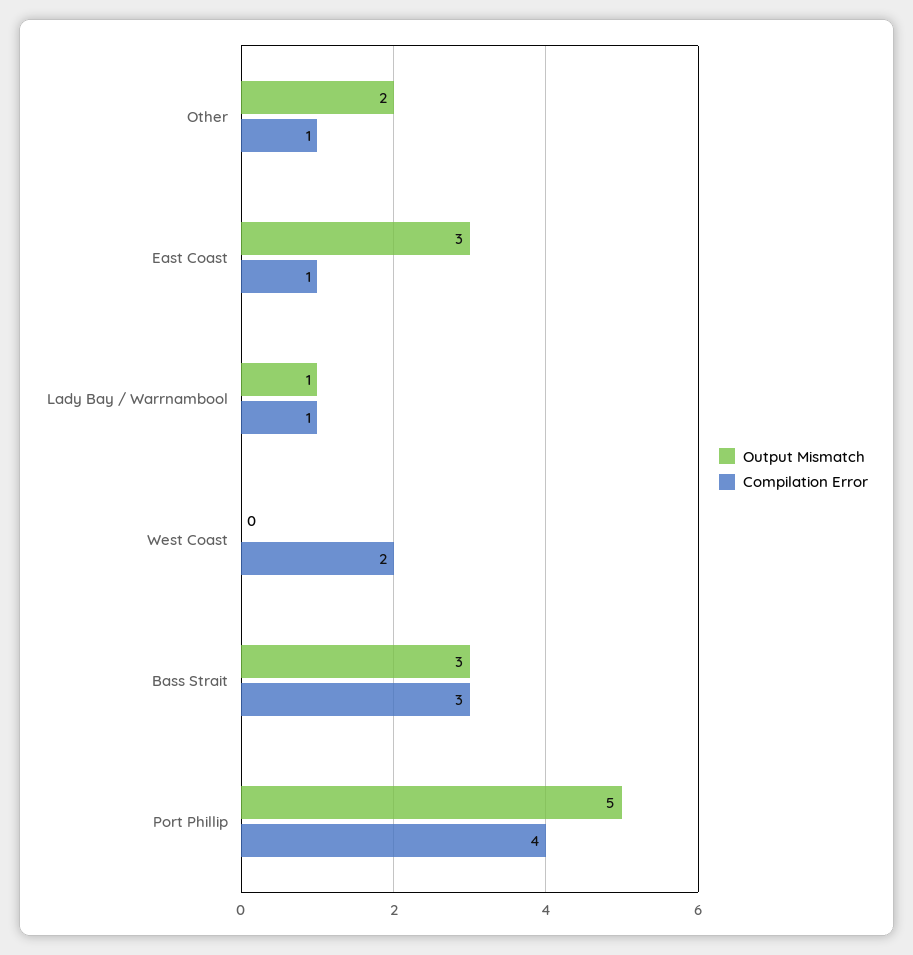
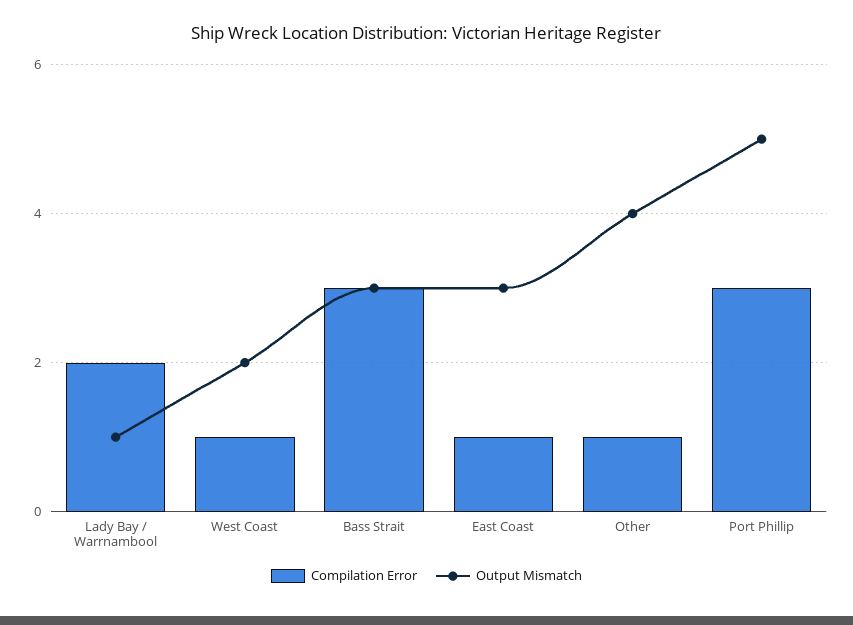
Output Mismatch, Other: 2 -> 4
Compilation Error, Lady Bay / Warrnambool: 1 -> 2
Output Mismatch, West Coast: 0 -> 2
Compilation Error, West Coast: 2 -> 1
Compilation Error, Port Phillip: 4 -> 3

